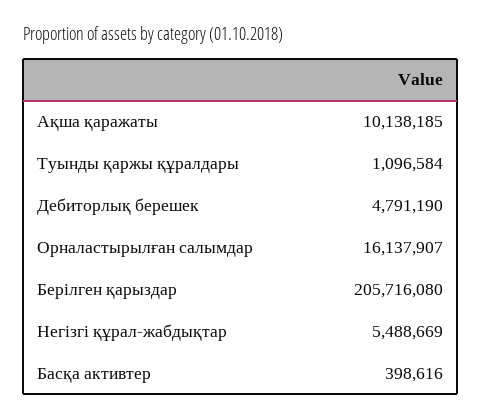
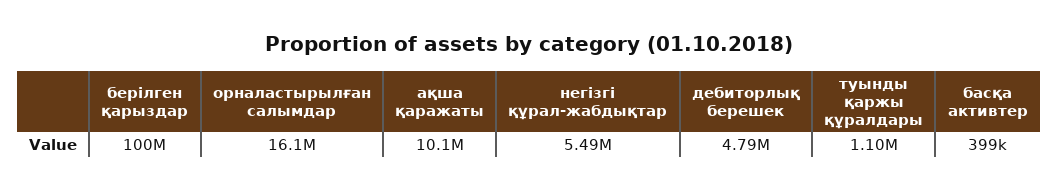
Берілген қарыздар: 205716080 -> 100000000

